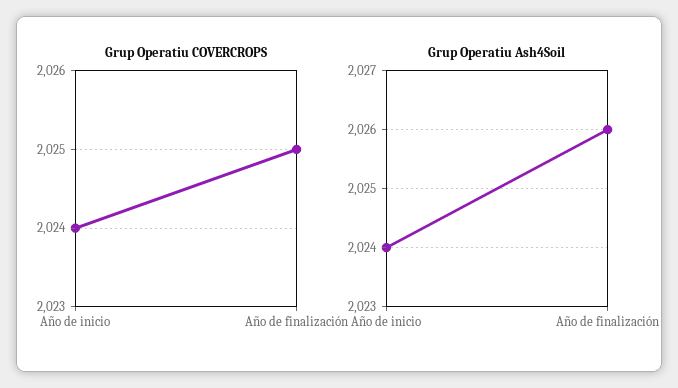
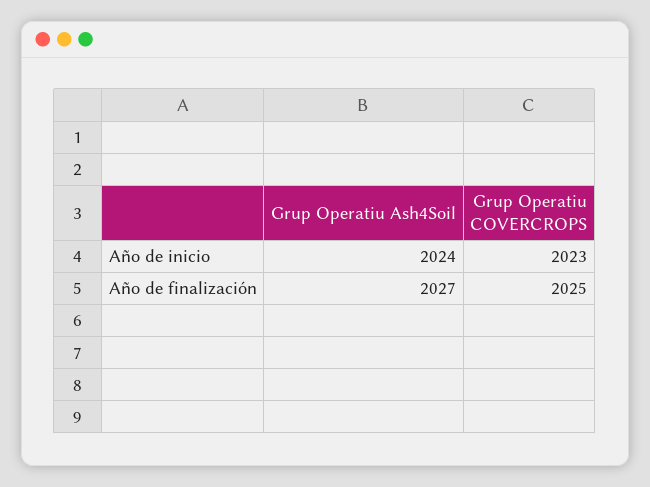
Grup Operatiu COVERCROPS, Año de inicio: 2024 -> 2023
Grup Operatiu Ash4Soil, Año de finalización: 2026 -> 2027

